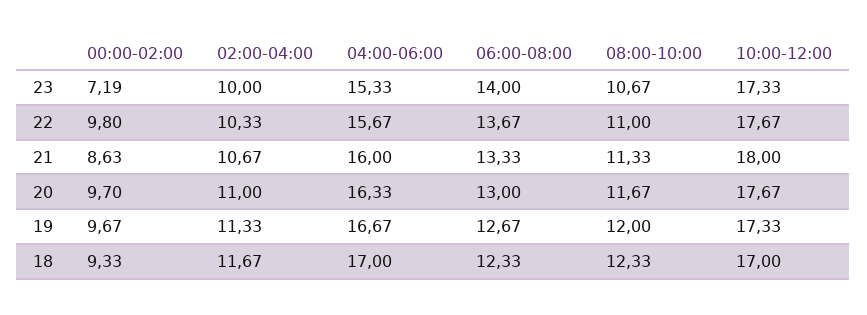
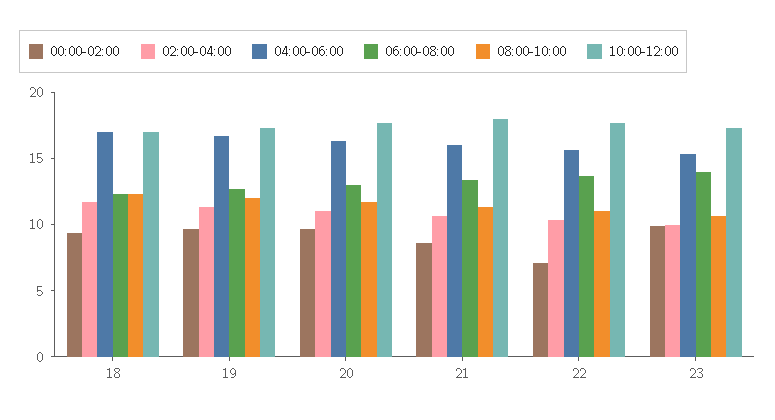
00:00-02:00, 23: 7.19 -> 10
00:00-02:00, 22: 9.8 -> 7

